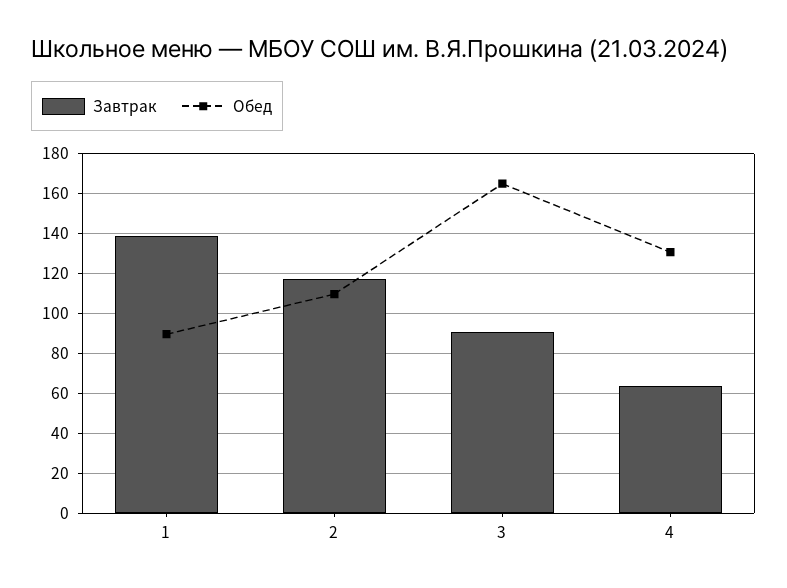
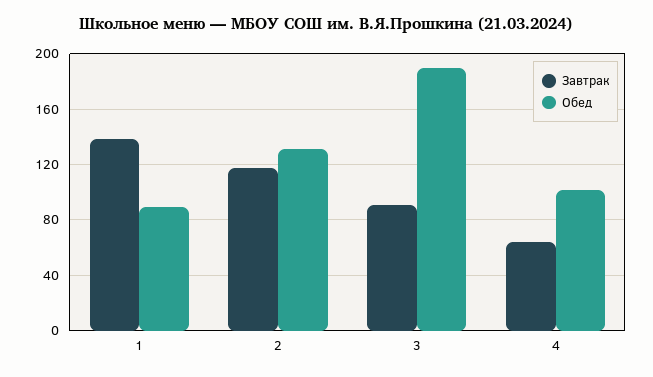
Обед, 2: 110 -> 130
Обед, 3: 165 -> 190
Обед, 4: 130 -> 100

